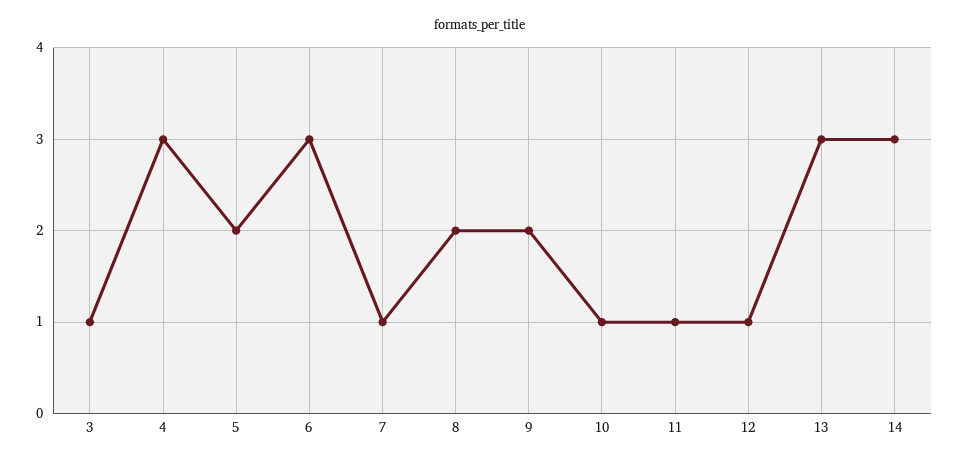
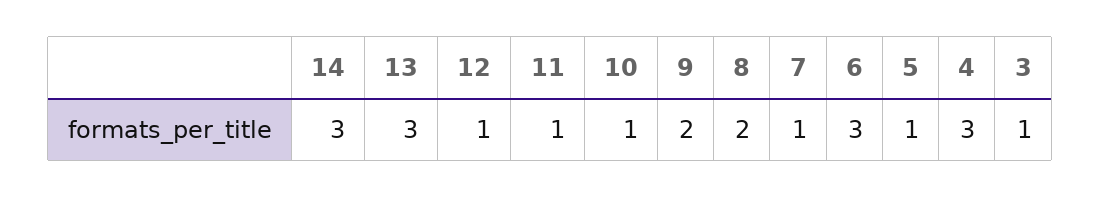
5: 2 -> 1

